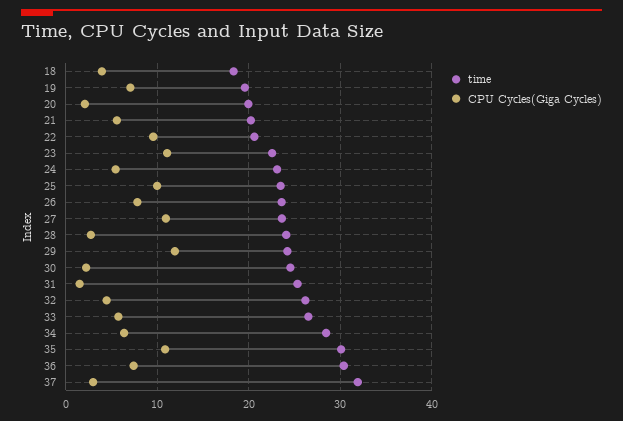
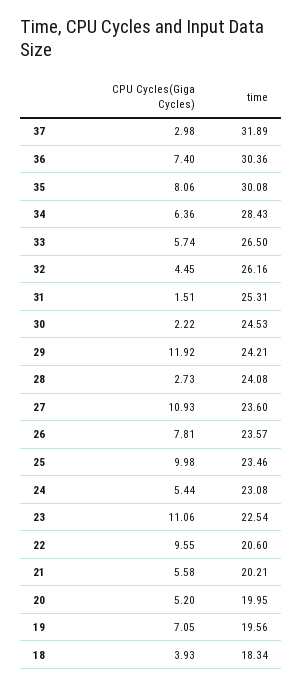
CPU Cycles(Giga Cycles), 20: 2 -> 5.2
CPU Cycles(Giga Cycles), 35: 11 -> 8.06

